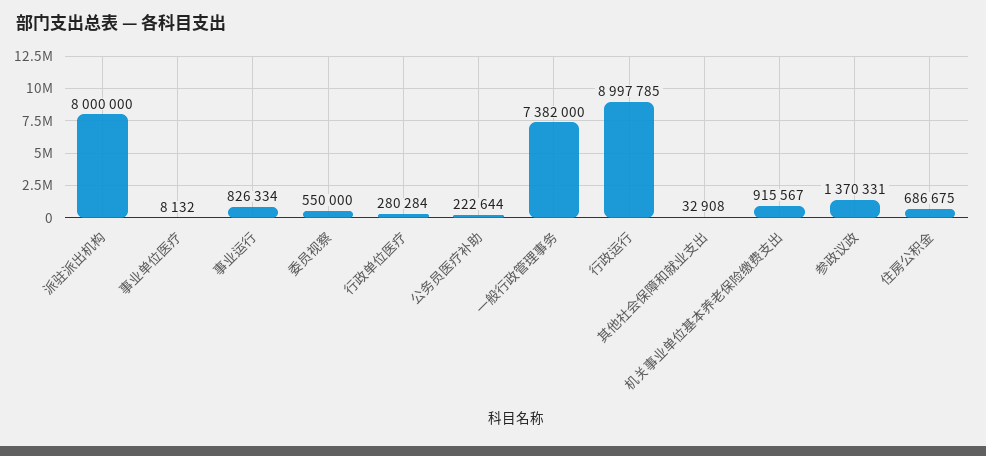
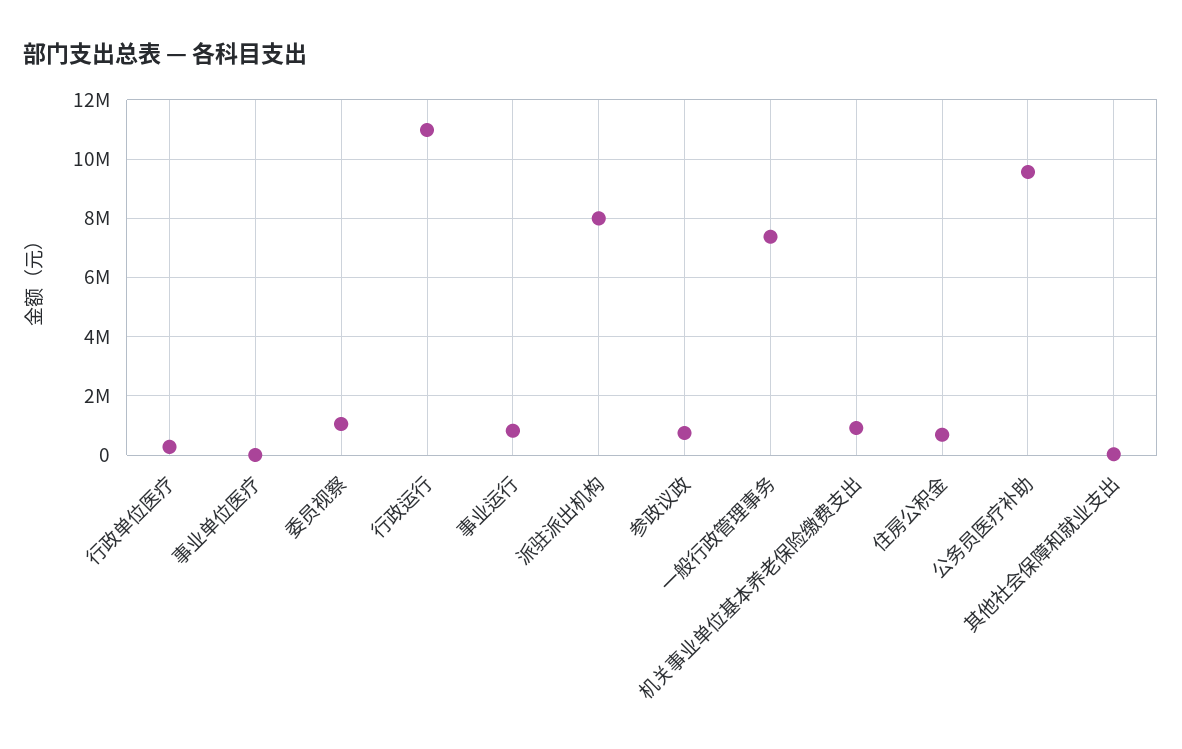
委员视察: 550000 -> 1000000
公务员医疗补助: 222644 -> 9500000
行政运行: 8997785 -> 11000000
参政议政: 1370331 -> 750000

